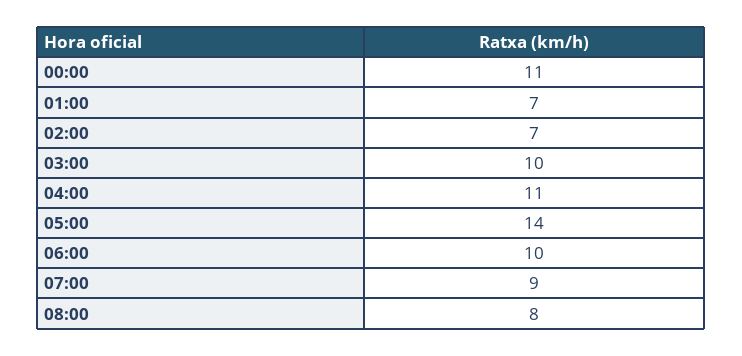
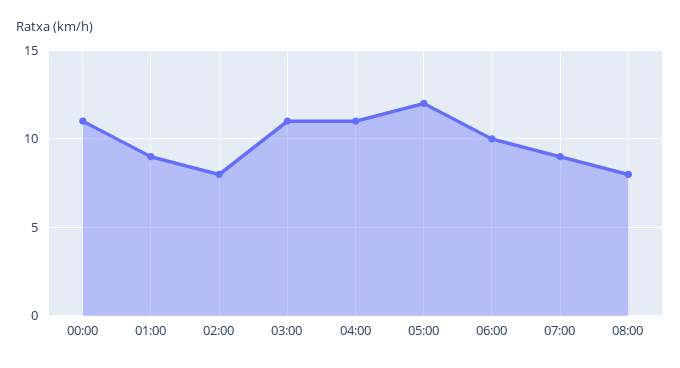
01:00: 7 -> 9
02:00: 7 -> 8
03:00: 10 -> 11
05:00: 14 -> 12

